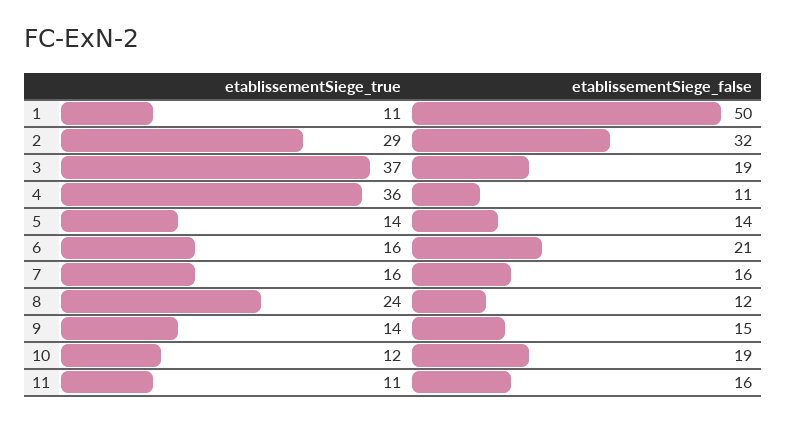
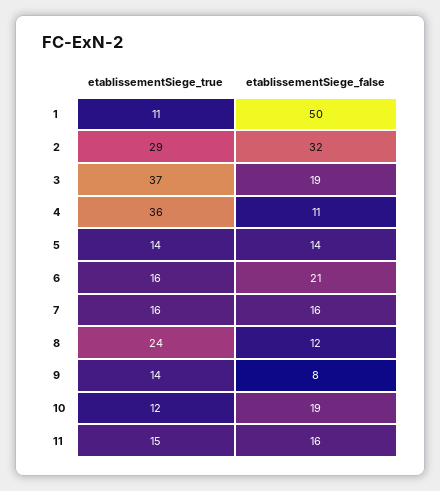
etablissementSiege_false, 9: 15 -> 8
etablissementSiege_true, 11: 11 -> 15

